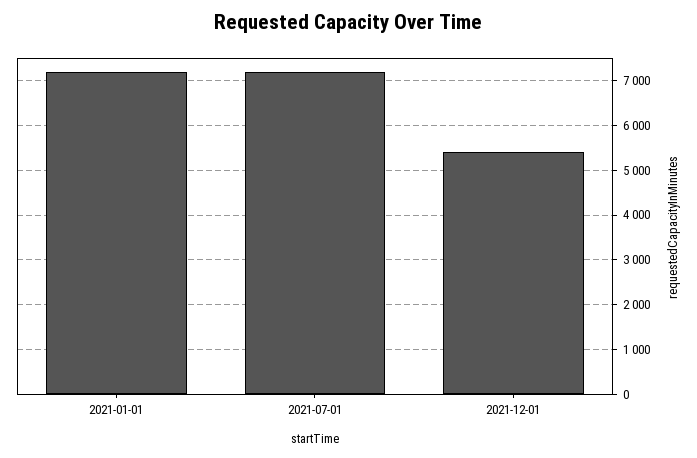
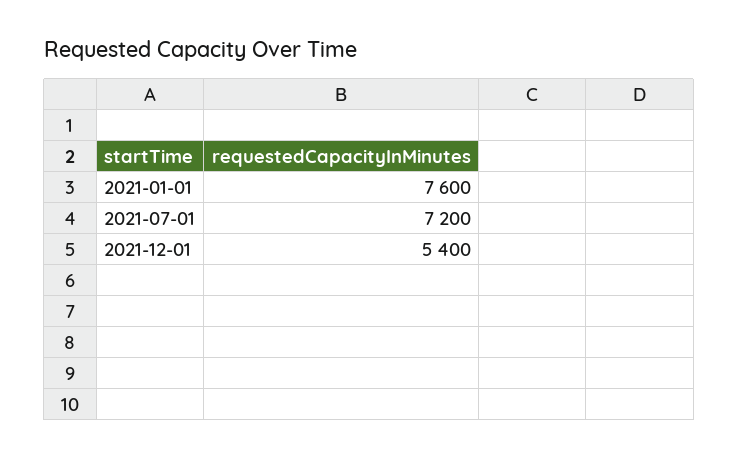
2021-01-01: 7200 -> 7600

